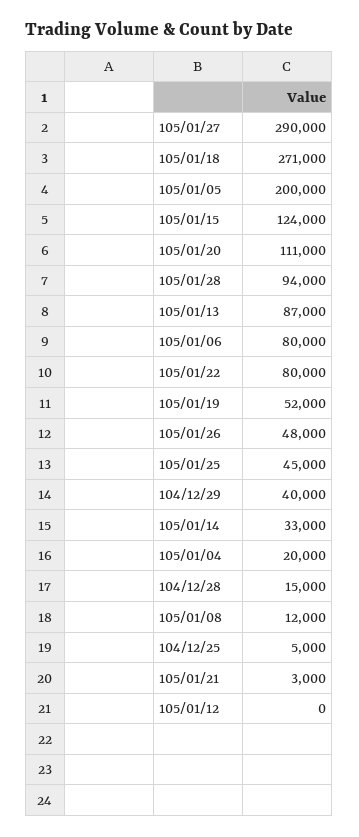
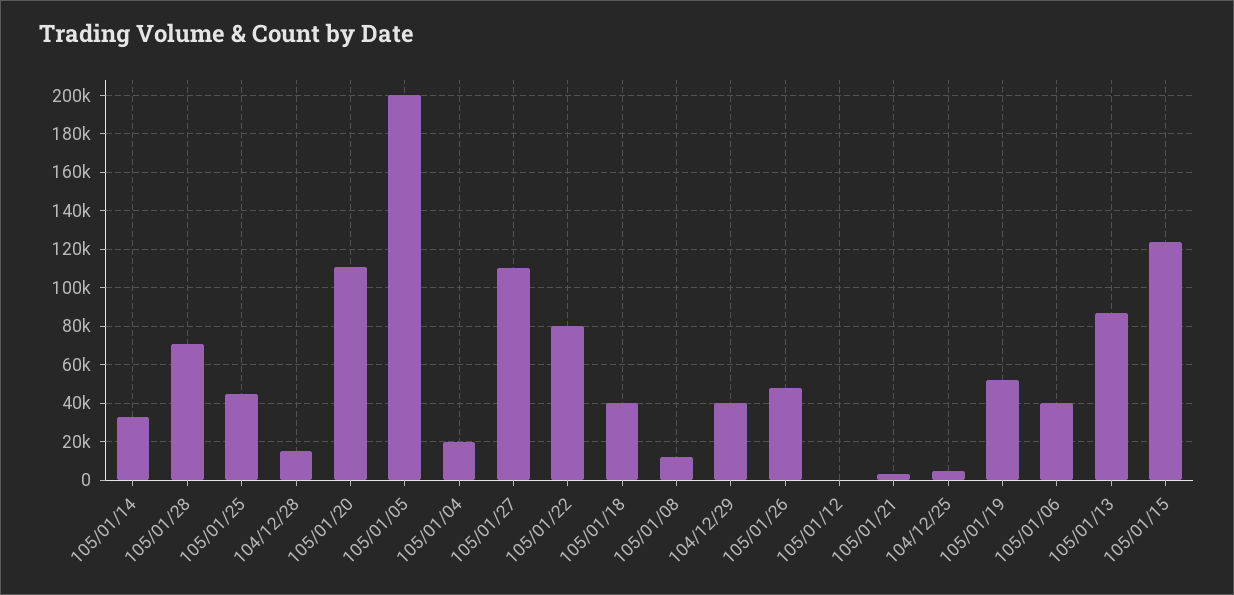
105/01/27: 290000 -> 110000
105/01/18: 271000 -> 40000
105/01/28: 94000 -> 70000
105/01/06: 80000 -> 40000

